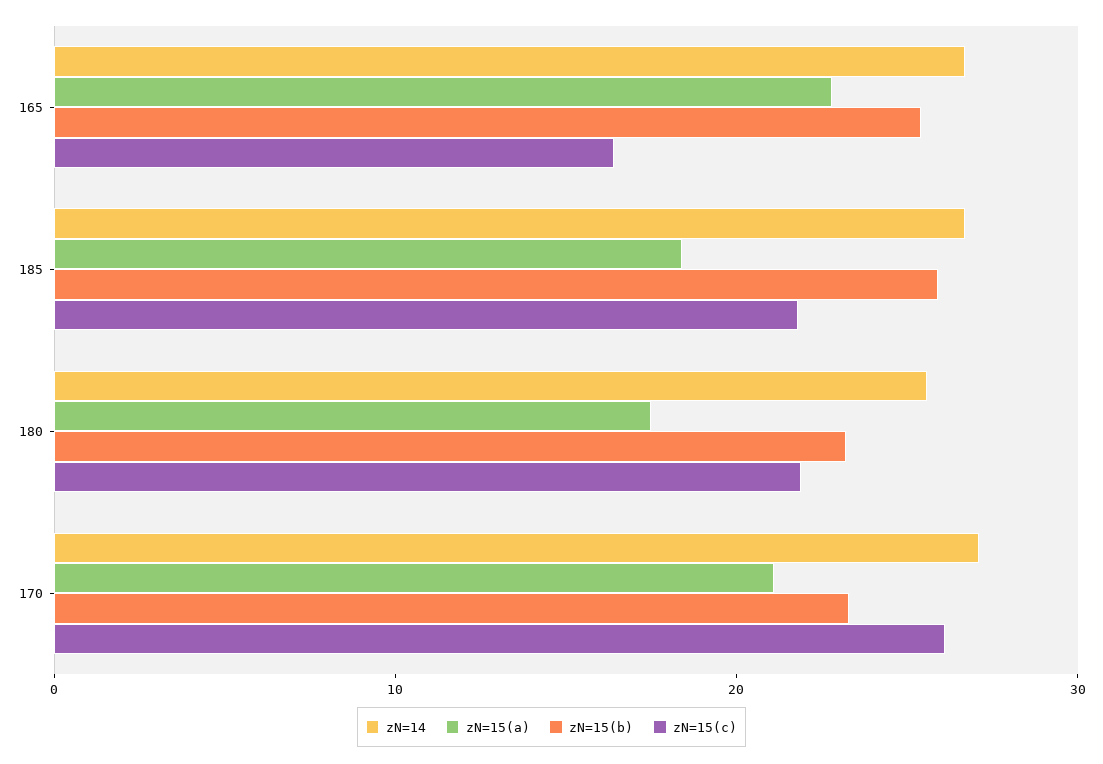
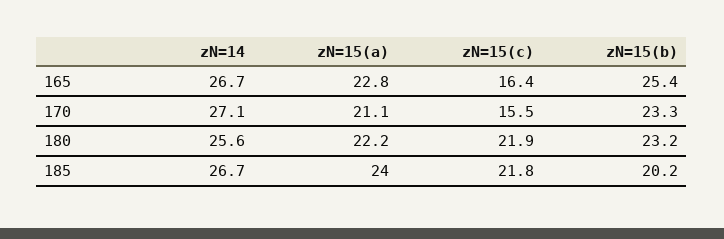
zN=15(a), 185: 18 -> 24
zN=15(b), 185: 26 -> 20.2
zN=15(a), 180: 18 -> 22.2
zN=15(c), 170: 26 -> 15.5

